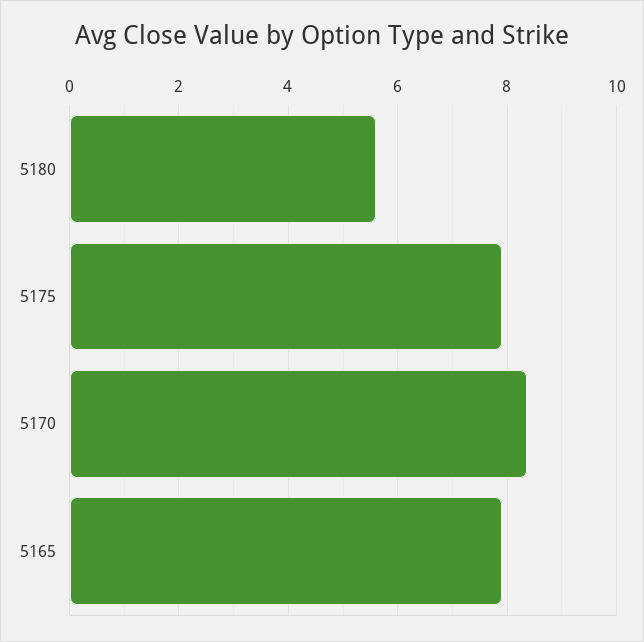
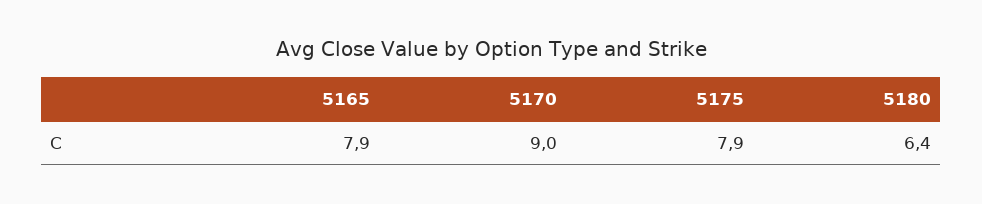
5180: 5.6 -> 6.4
5170: 8.4 -> 9

